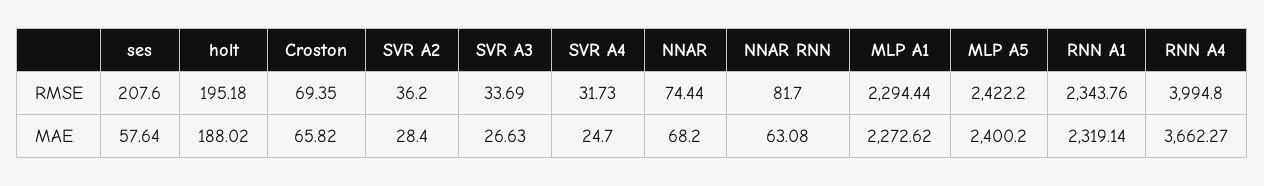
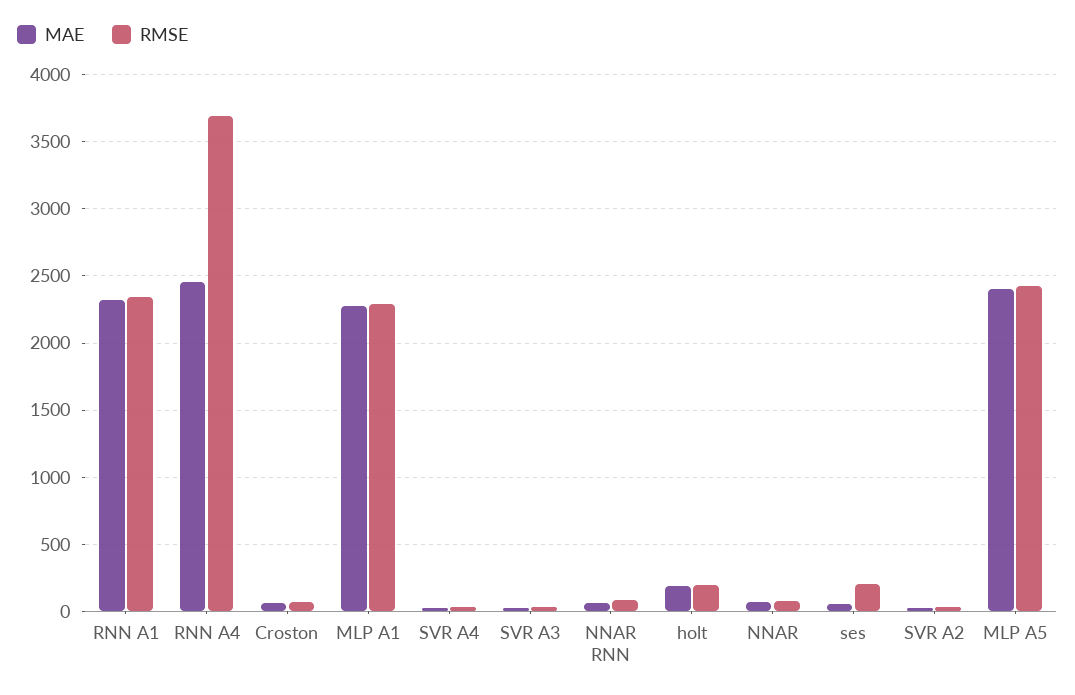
RMSE, RNN A4: 3994.8 -> 3700
MAE, RNN A4: 3662.27 -> 2450

